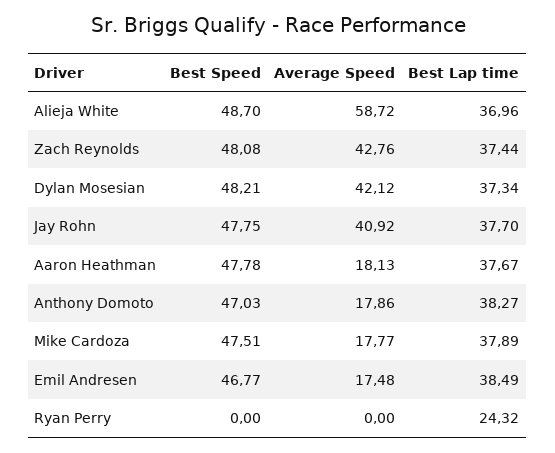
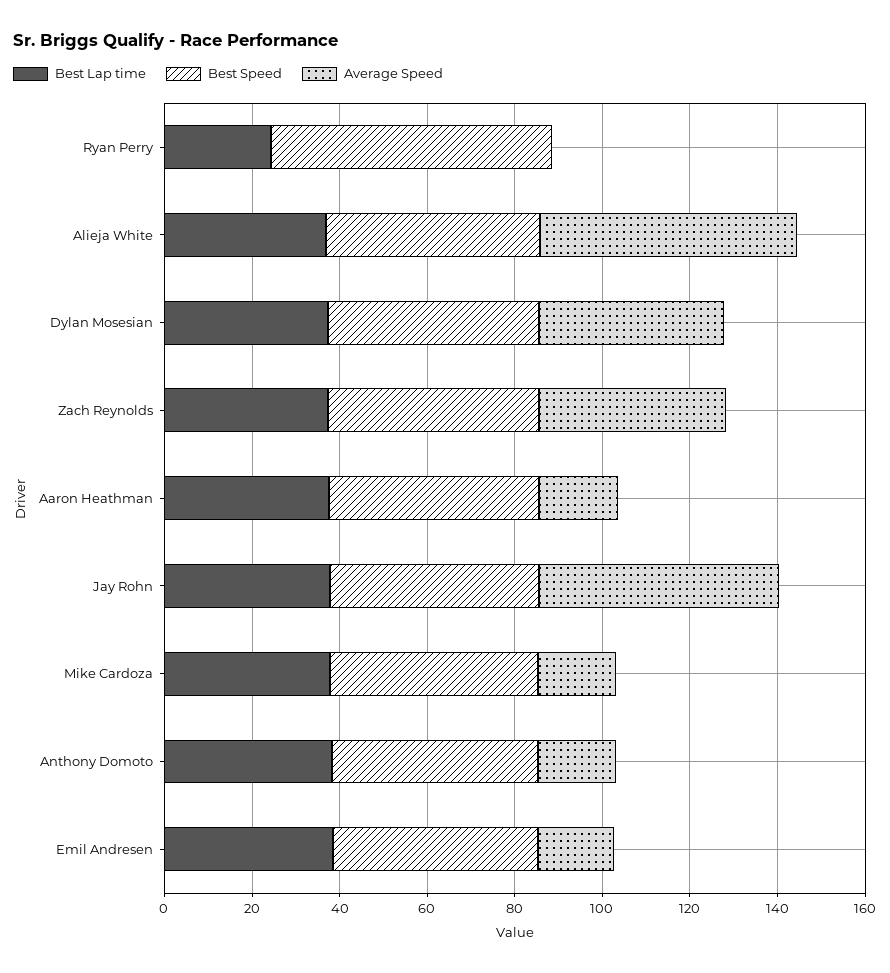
Average Speed, Jay Rohn: 40.92 -> 55
Best Speed, Ryan Perry: 0 -> 65

